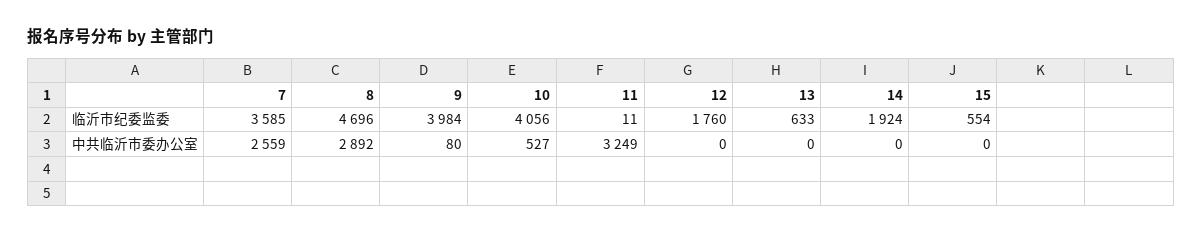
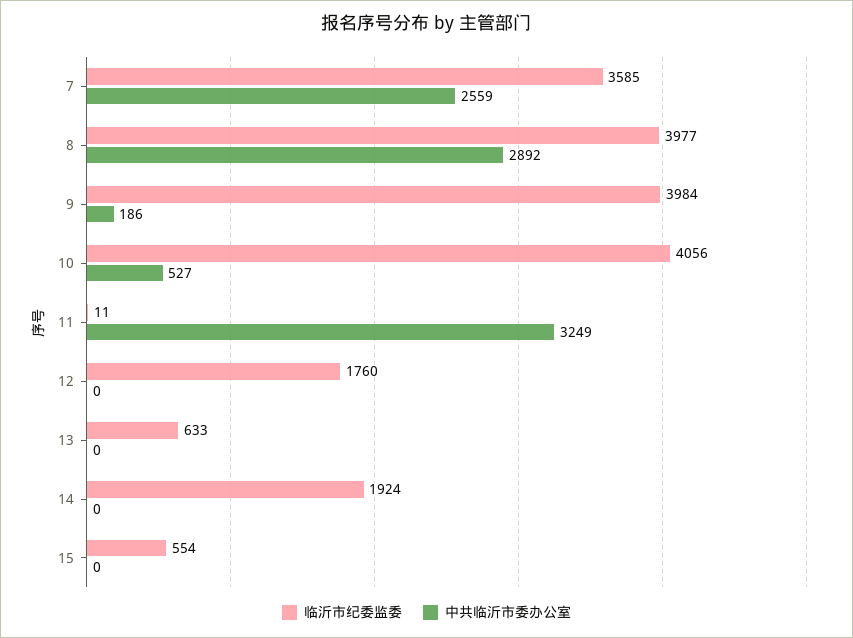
临沂市纪委监委, 8: 4696 -> 3977
中共临沂市委办公室, 9: 80 -> 186

